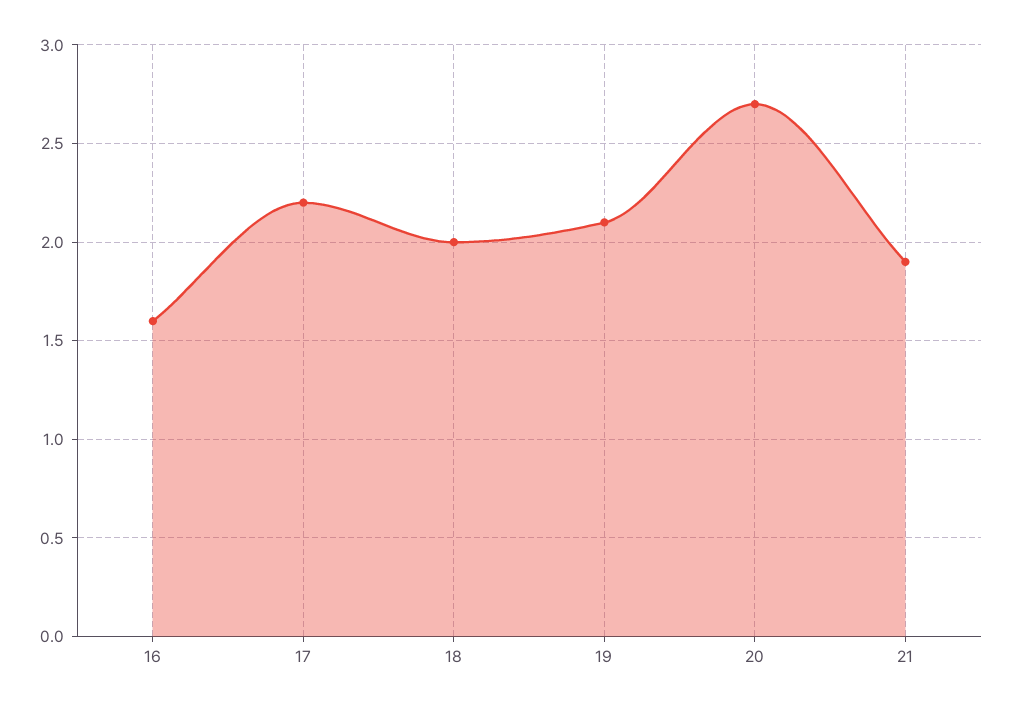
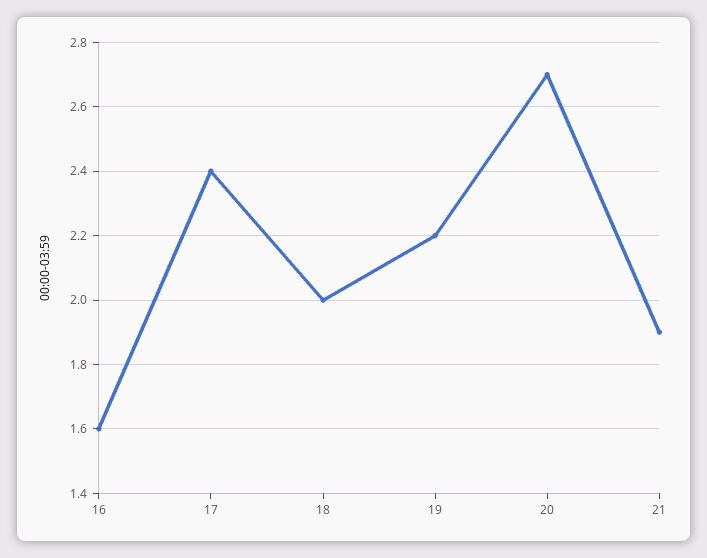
17: 2.2 -> 2.4
19: 2.1 -> 2.2

